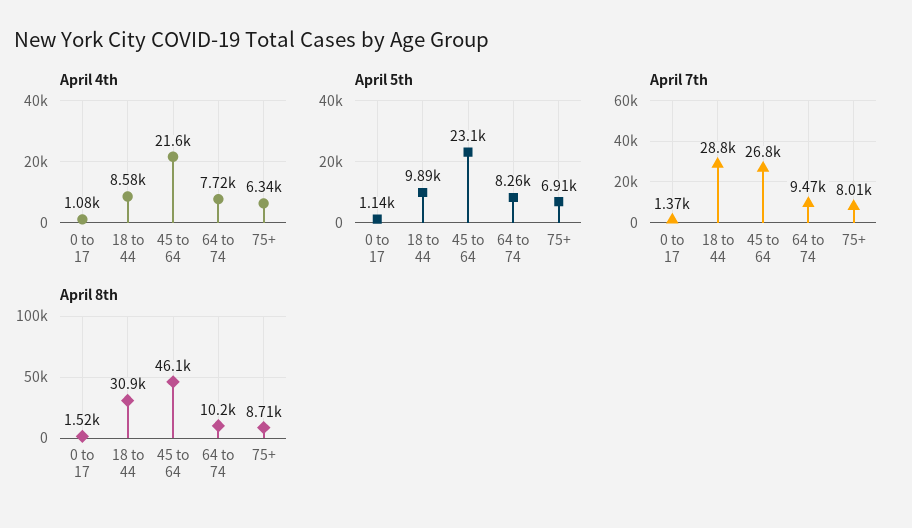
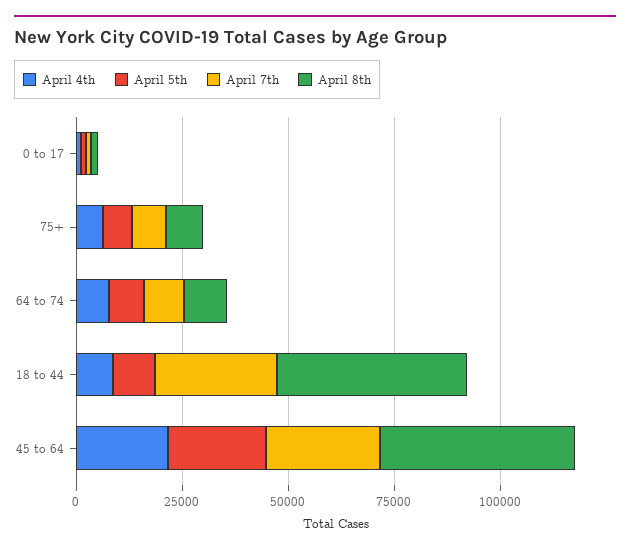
April 8th, 18 to 44: 30900 -> 45000

